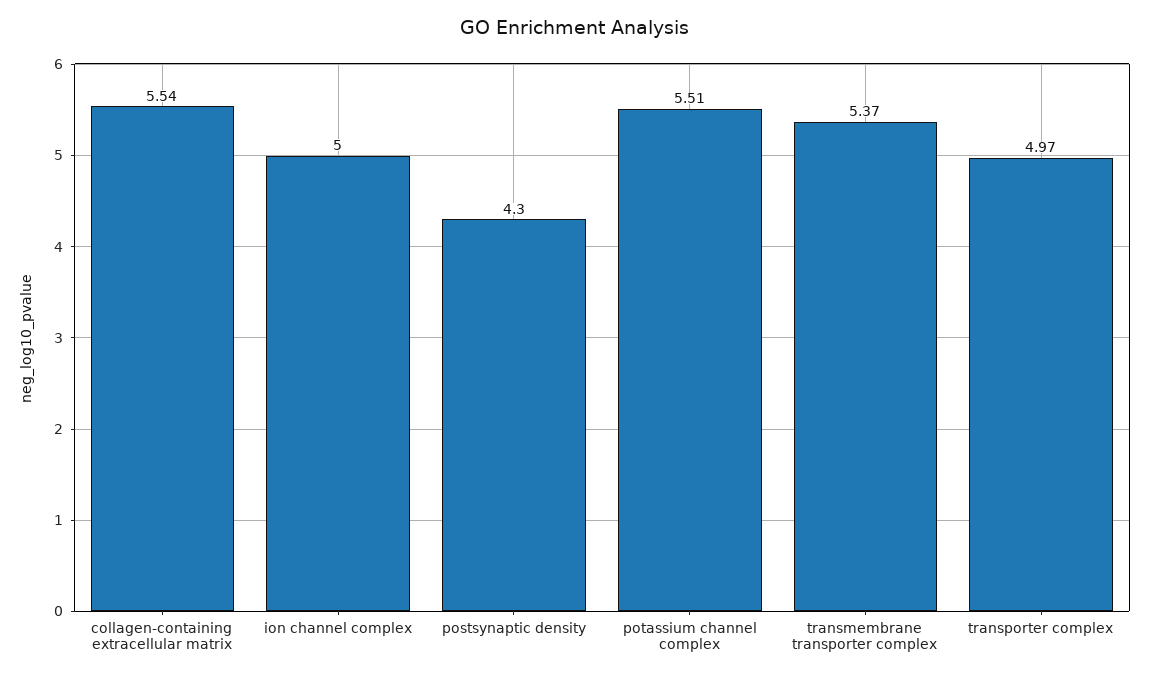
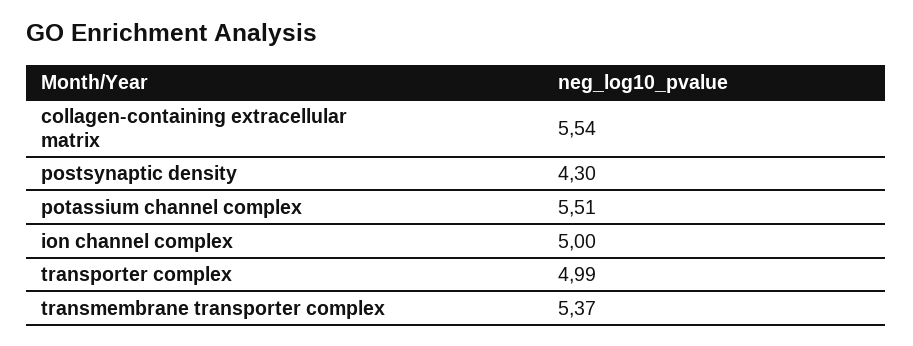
transporter complex: 4.97 -> 4.99

